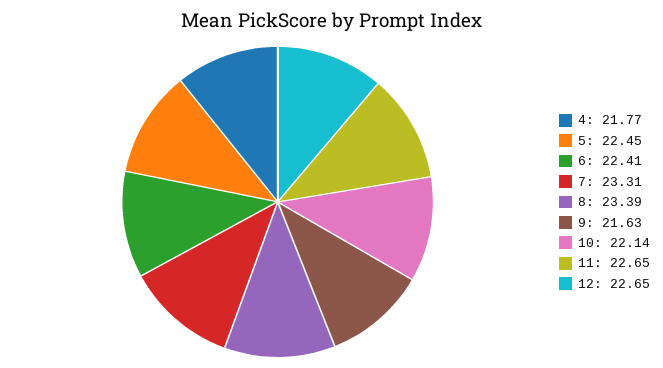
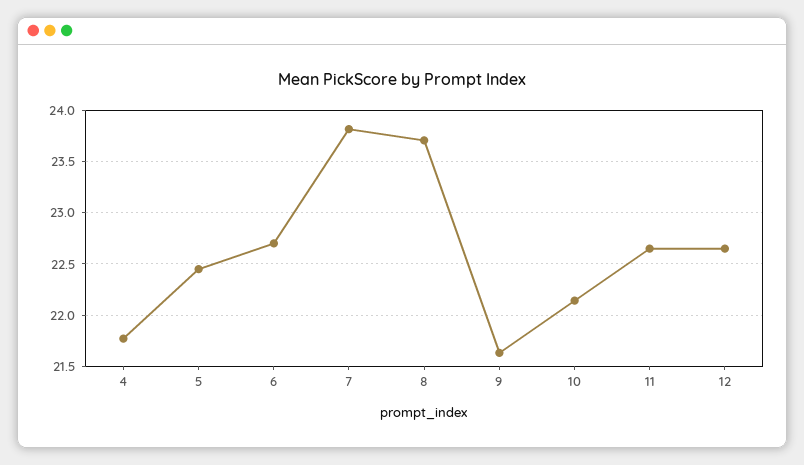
6: 22.41 -> 22.7
7: 23.31 -> 23.8
8: 23.39 -> 23.7

